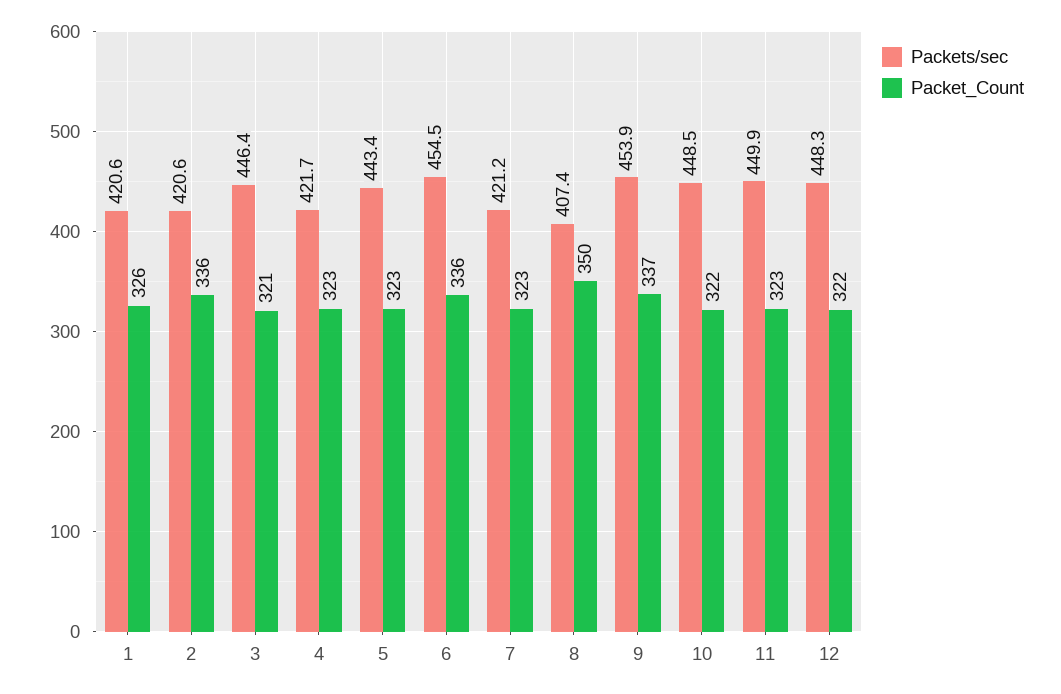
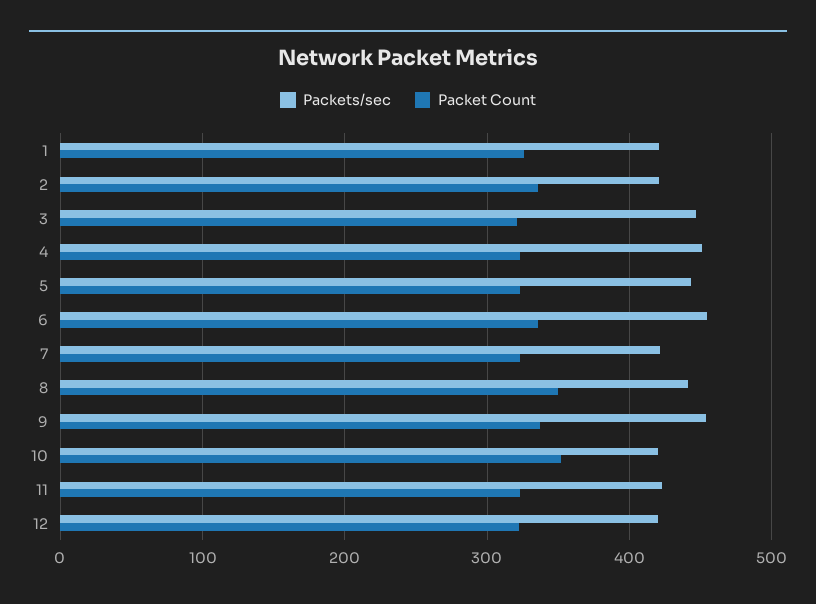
Packets/sec, 4: 421.7 -> 450
Packets/sec, 8: 407.4 -> 440
Packets/sec, 10: 448.5 -> 420
Packet_Count, 10: 322 -> 350
Packets/sec, 11: 449.9 -> 420
Packets/sec, 12: 448.3 -> 420

